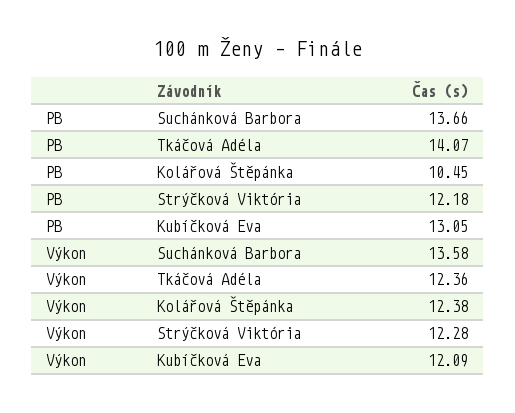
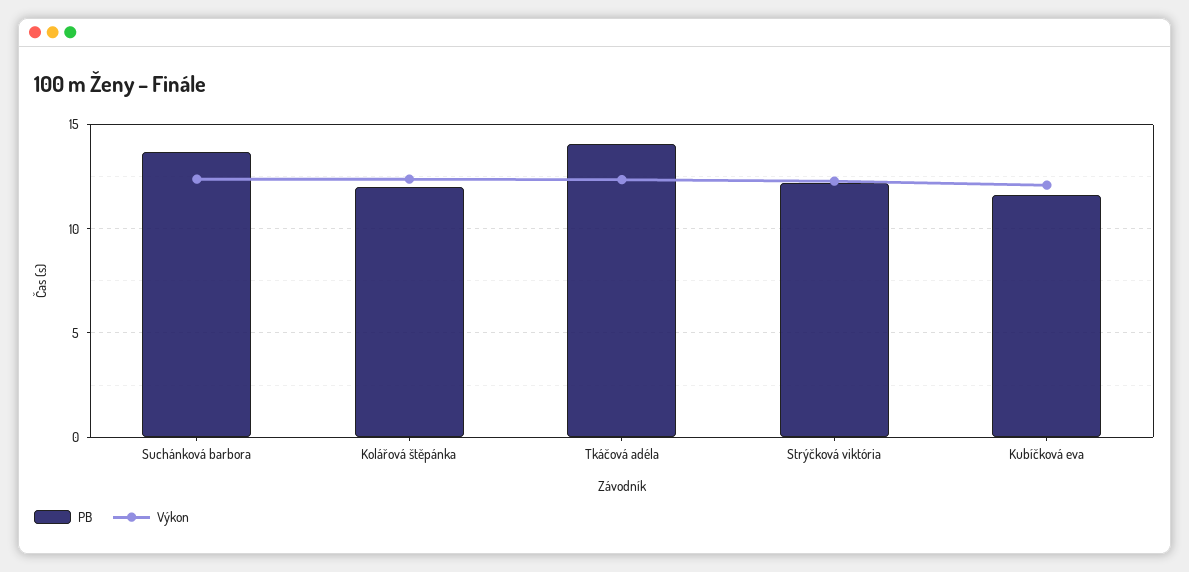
PB, Kolářová Štěpánka: 10.45 -> 12
PB, Kubíčková Eva: 13.05 -> 11.5
Výkon, Suchánková Barbora: 13.58 -> 12.5

